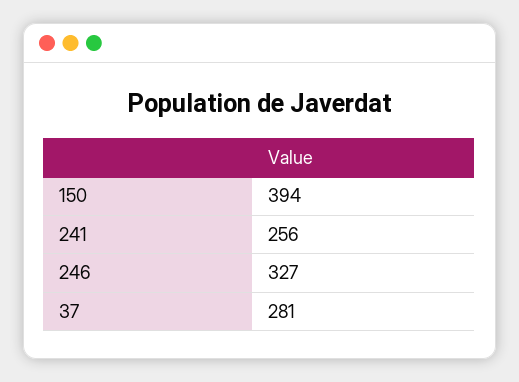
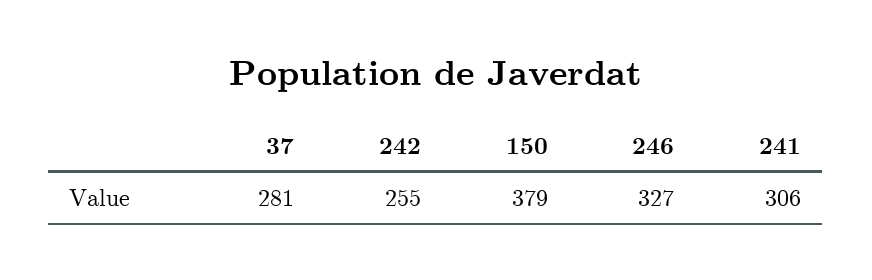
150: 394 -> 379
241: 256 -> 306
242: none -> 255

